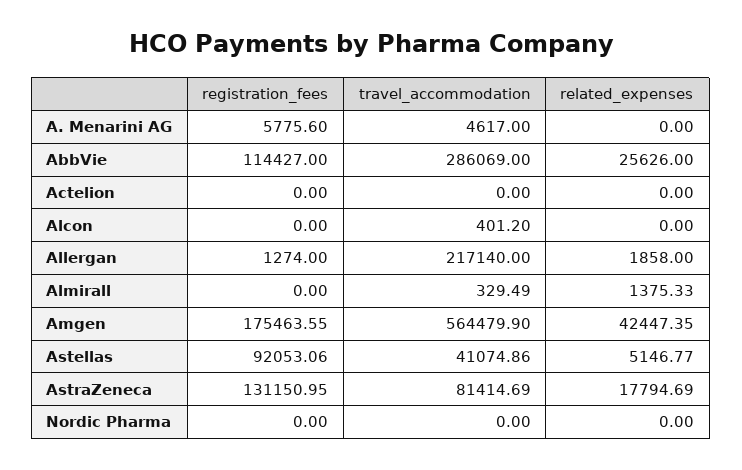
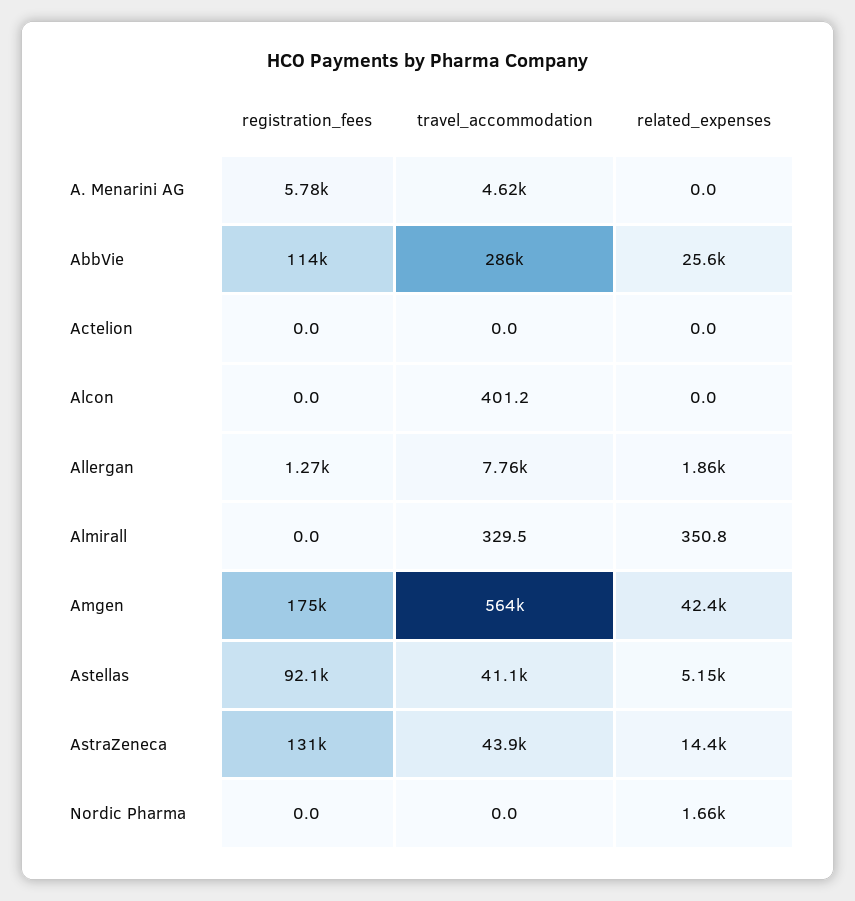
travel_accommodation, Allergan: 217140 -> 7760
related_expenses, Almirall: 1375.33 -> 350.8
travel_accommodation, AstraZeneca: 81414.69 -> 43900
related_expenses, AstraZeneca: 17794.69 -> 14400
related_expenses, Nordic Pharma: 0 -> 1660

